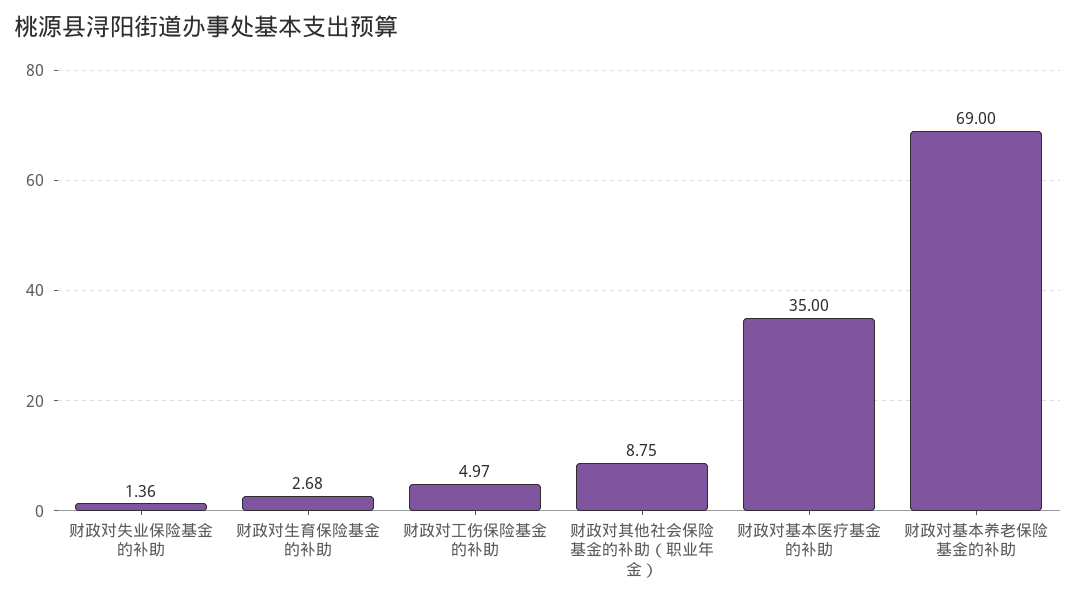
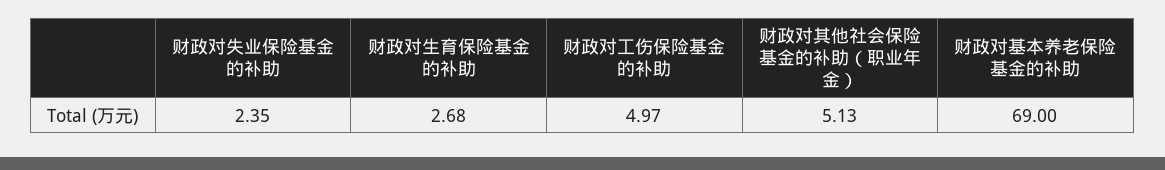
财政对失业保险基金的补助: 1.36 -> 2.35
财政对其他社会保险基金的补助（职业年金）: 8.75 -> 5.13
财政对基本医疗基金的补助: 35 -> none

